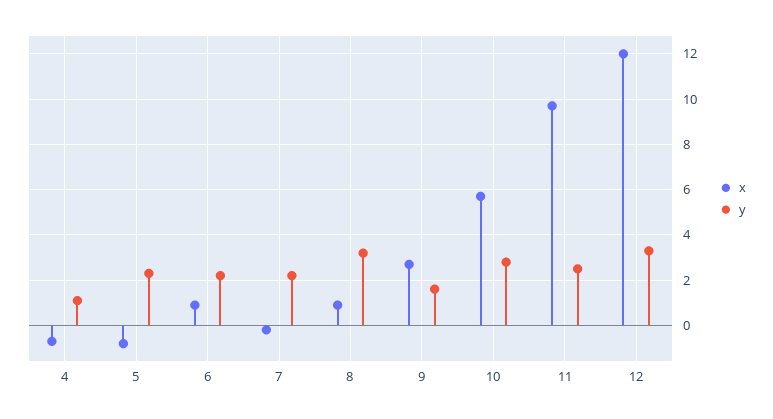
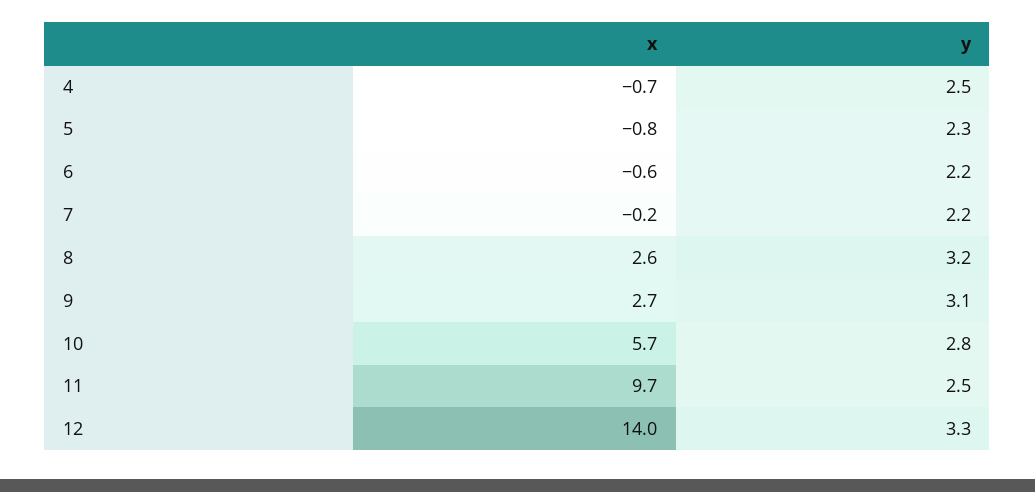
y, 4: 1 -> 2.5
x, 6: 1 -> -0.6
x, 8: 1 -> 2.6
y, 9: 1.5 -> 3.1
x, 12: 12 -> 14

